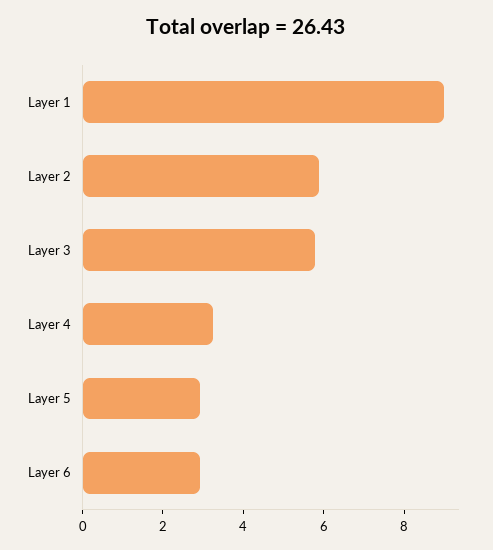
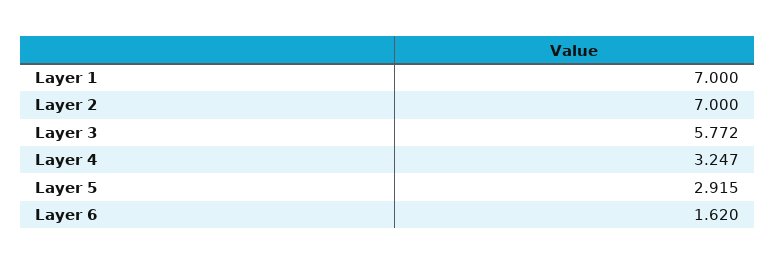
Layer 1: 9 -> 7
Layer 2: 6 -> 7
Layer 6: 3 -> 1.62

